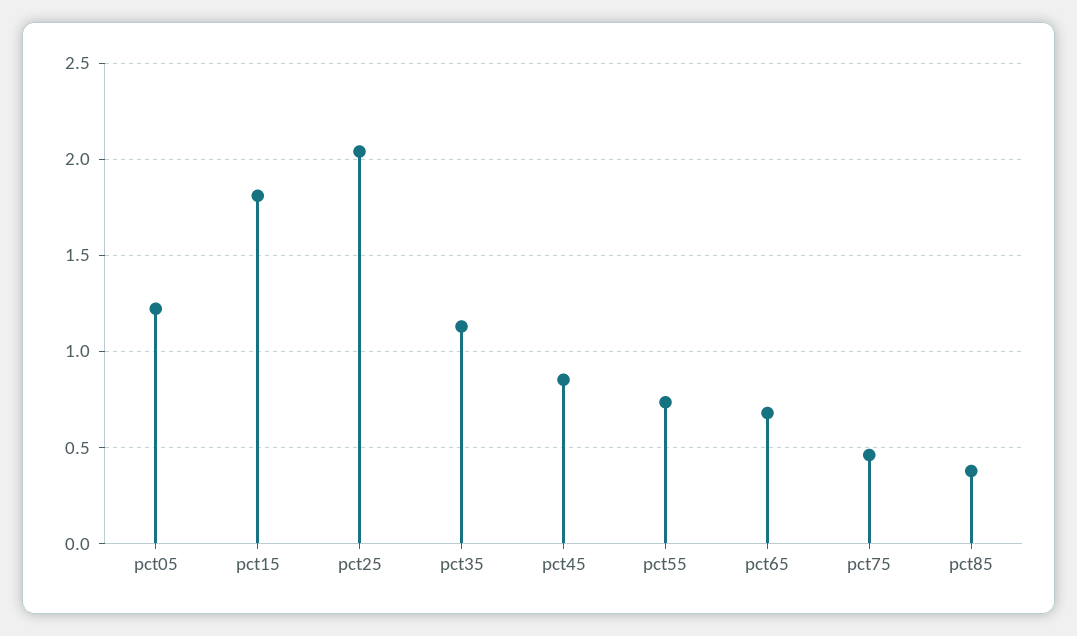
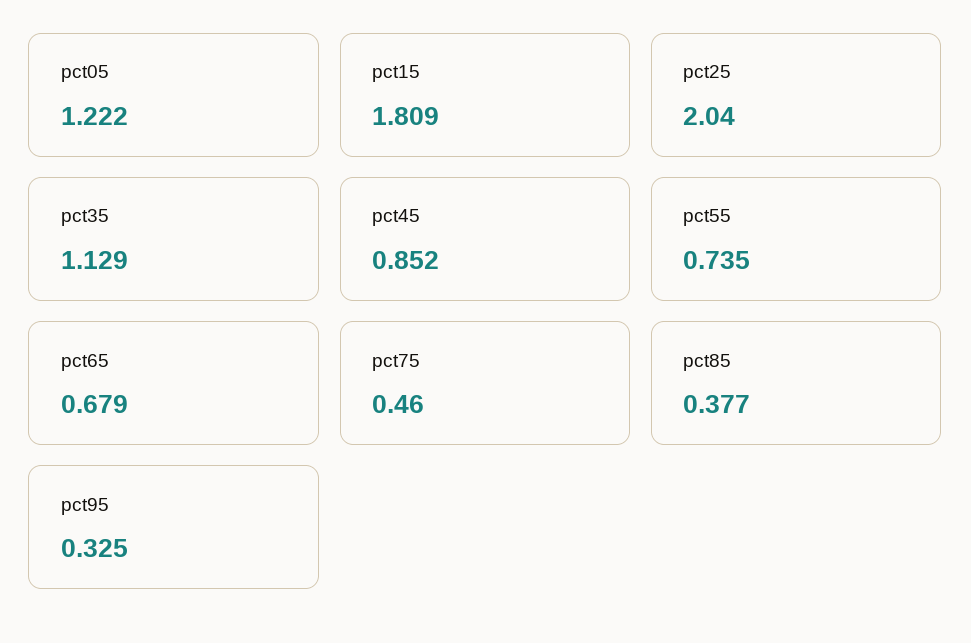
pct95: none -> 0.325

